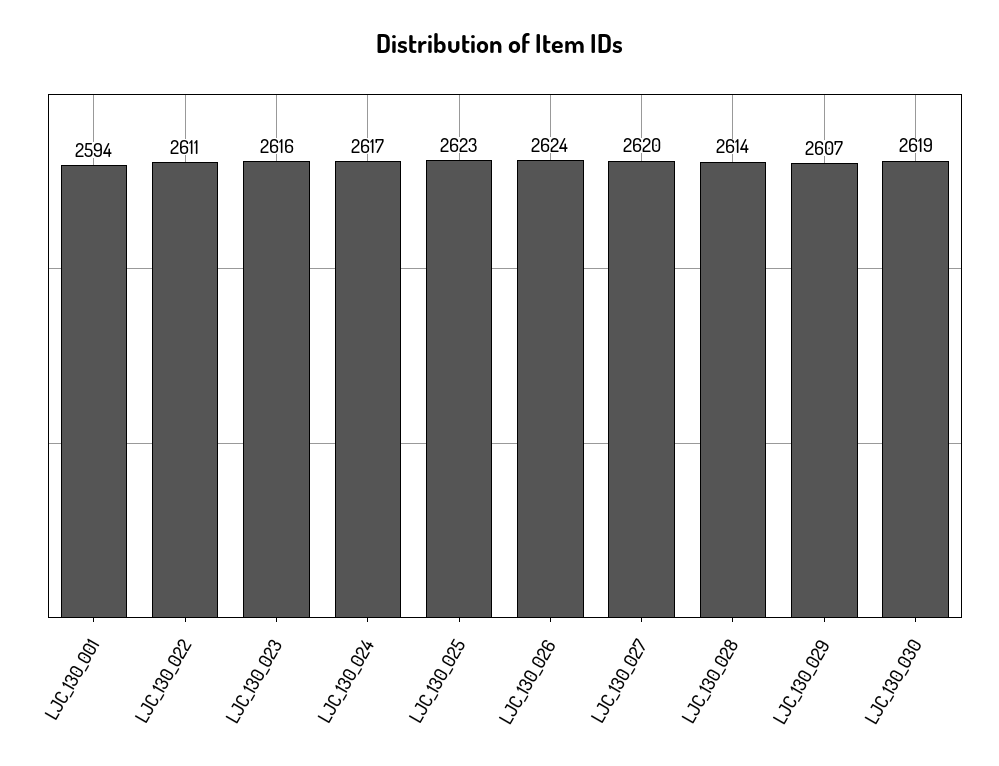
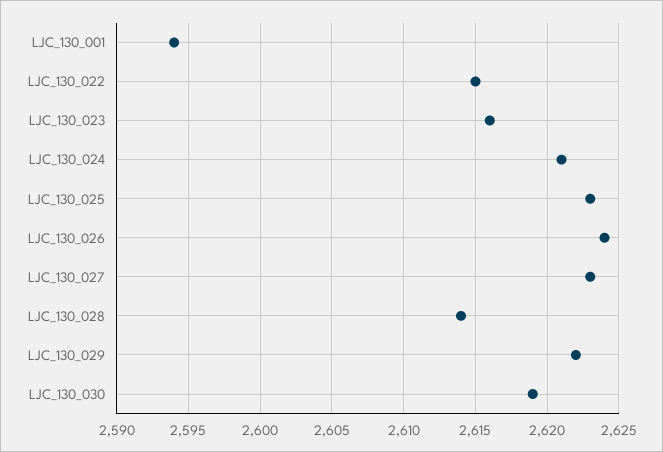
LJC_130_022: 2611 -> 2615
LJC_130_024: 2617 -> 2621
LJC_130_027: 2620 -> 2623
LJC_130_029: 2607 -> 2622

